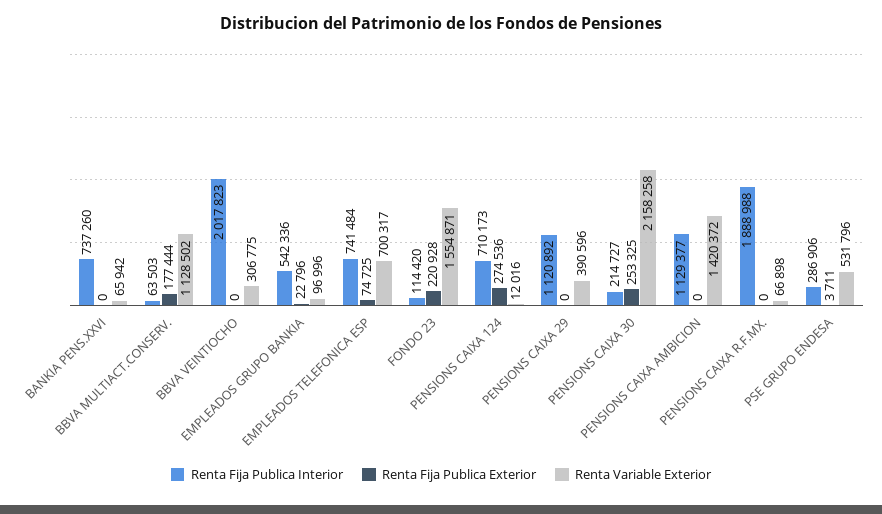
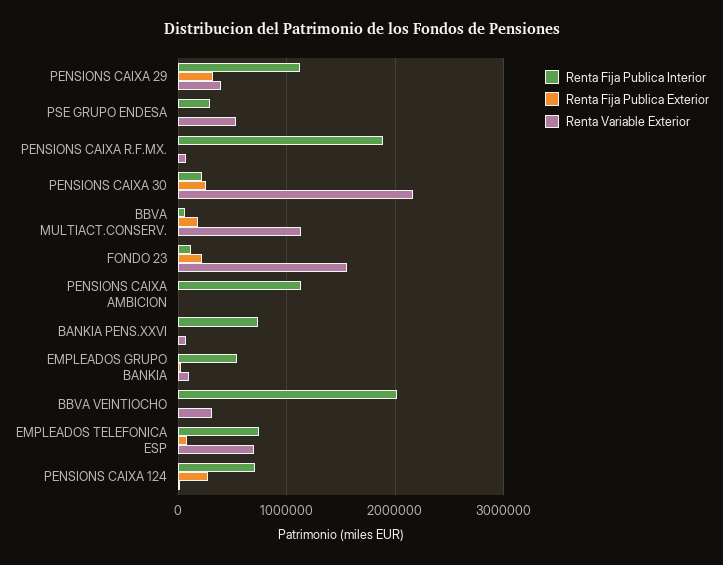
Renta Fija Publica Exterior, PENSIONS CAIXA 29: 0 -> 300000
Renta Variable Exterior, PENSIONS CAIXA AMBICION: 1420372 -> 0

